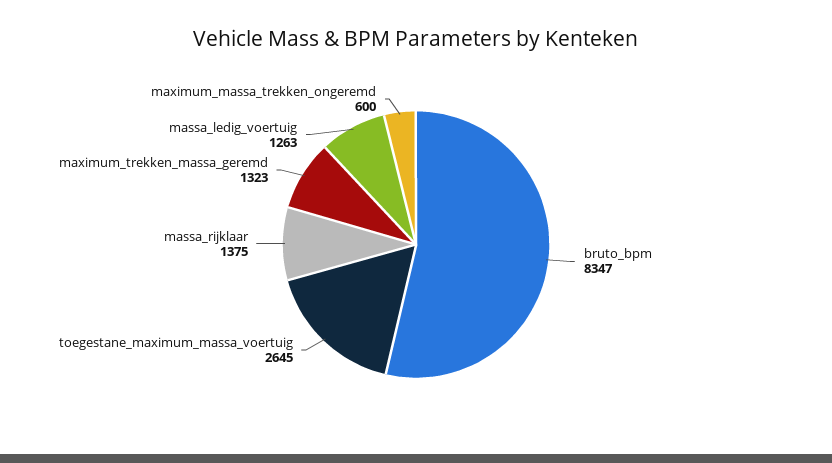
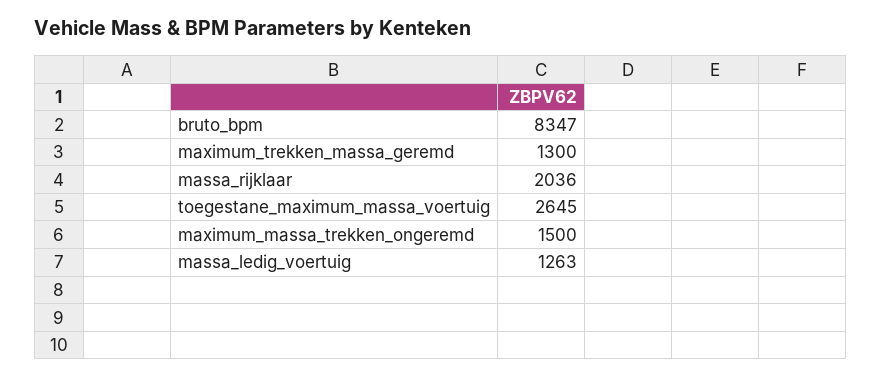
massa_rijklaar: 1375 -> 2036
maximum_trekken_massa_geremd: 1323 -> 1300
maximum_massa_trekken_ongeremd: 600 -> 1500

